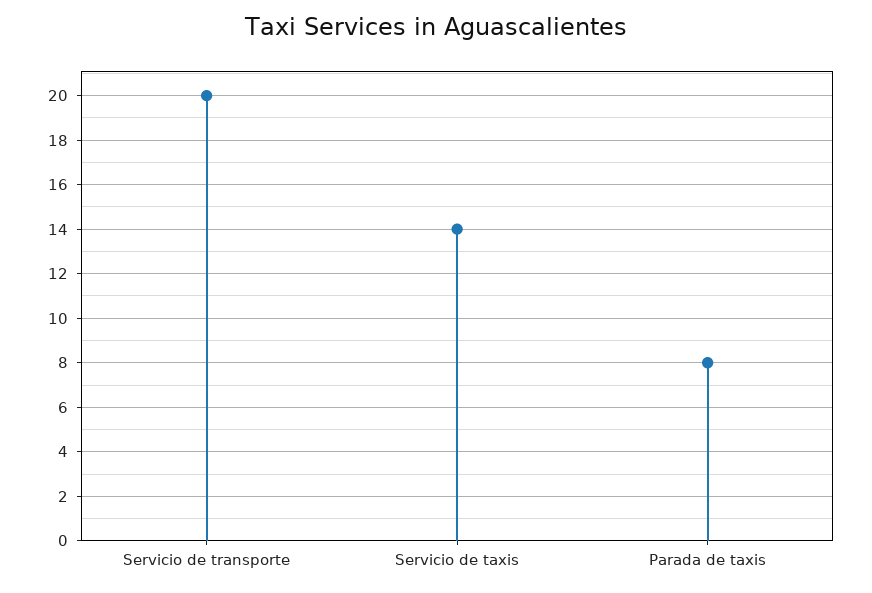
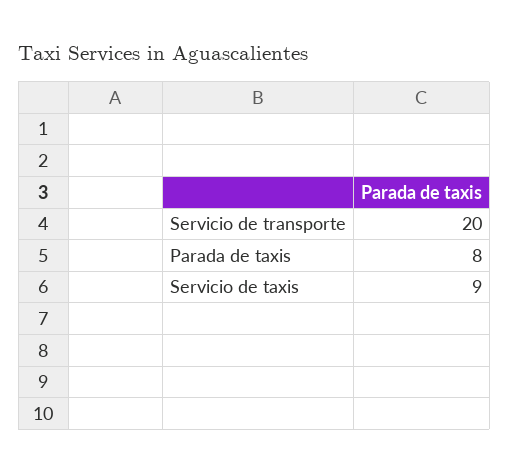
Servicio de taxis: 14 -> 9

